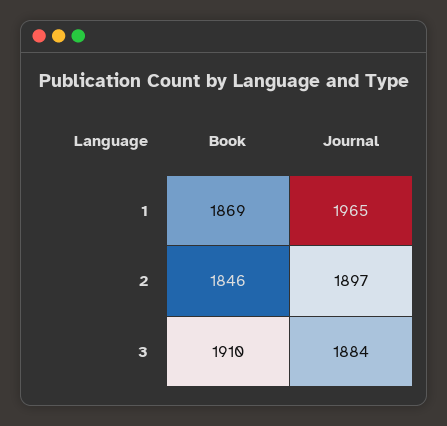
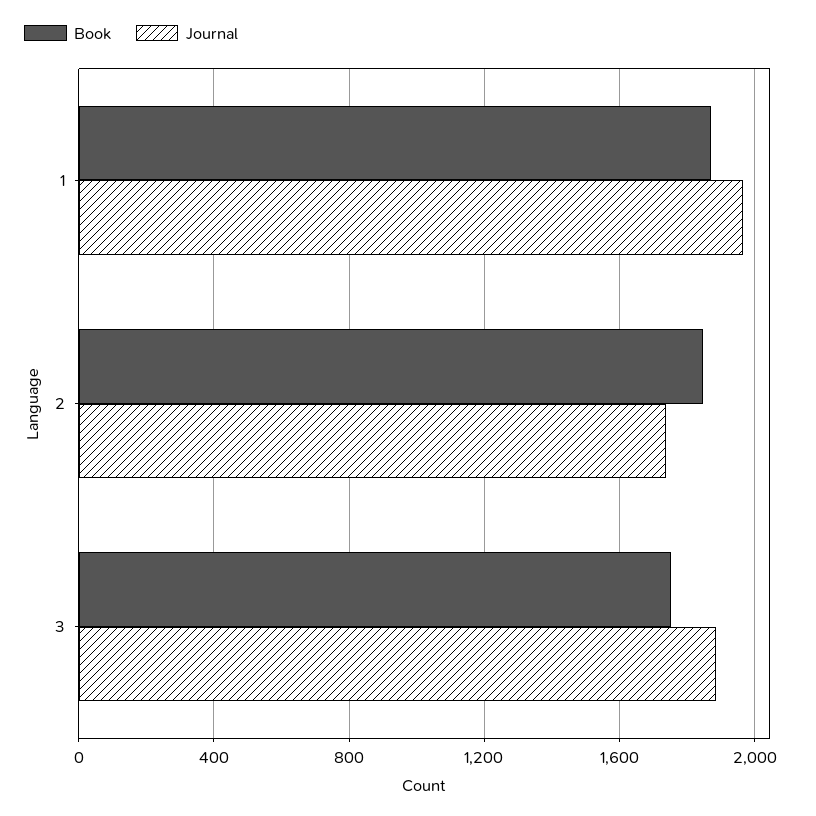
Journal, 2: 1897 -> 1750
Book, 3: 1910 -> 1750

